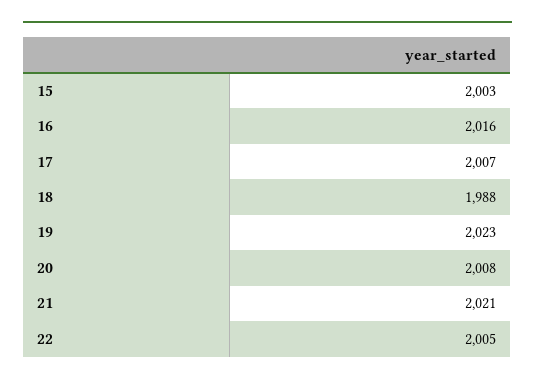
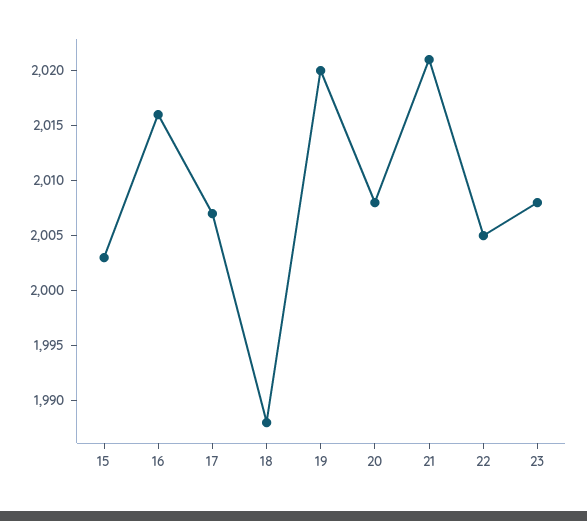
19: 2023 -> 2020
23: none -> 2008

